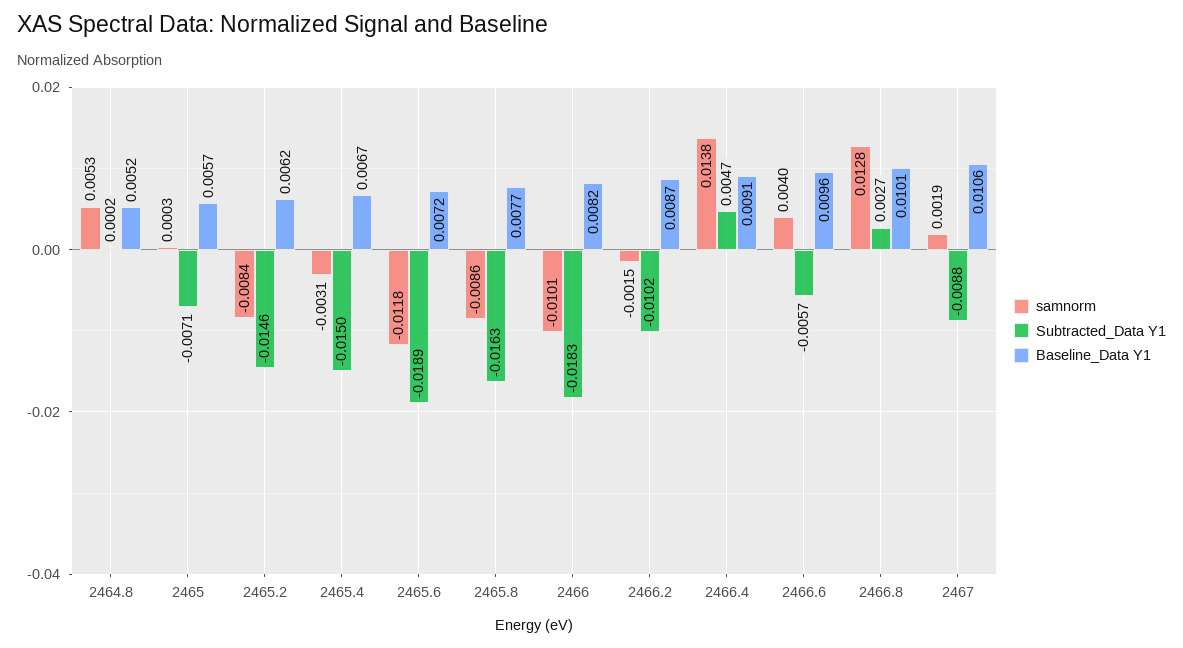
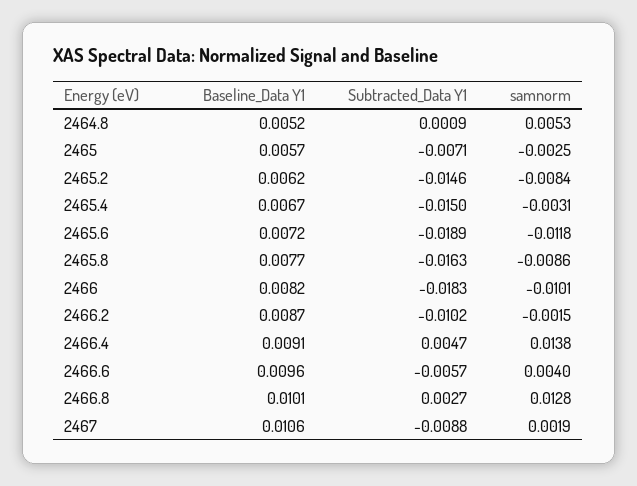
Subtracted_Data Y1, 2464.8: 0.0002 -> 0.0009
samnorm, 2465: 0.0003 -> -0.0025

